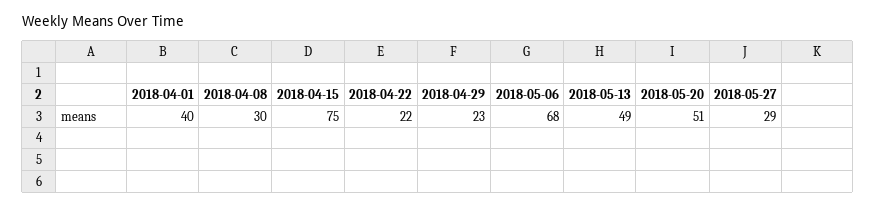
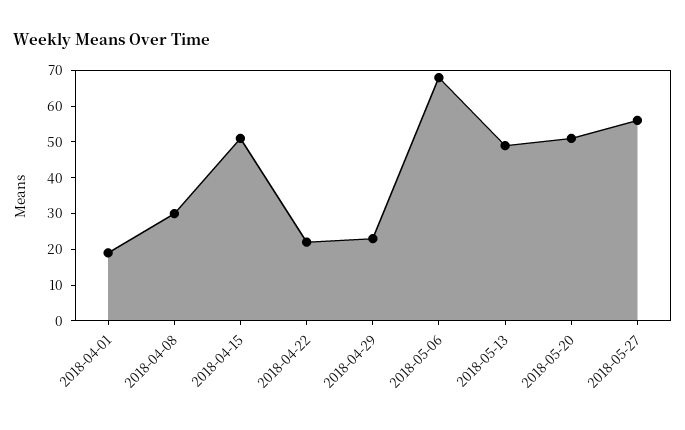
2018-04-01: 40 -> 20
2018-04-15: 75 -> 50
2018-05-27: 29 -> 55

